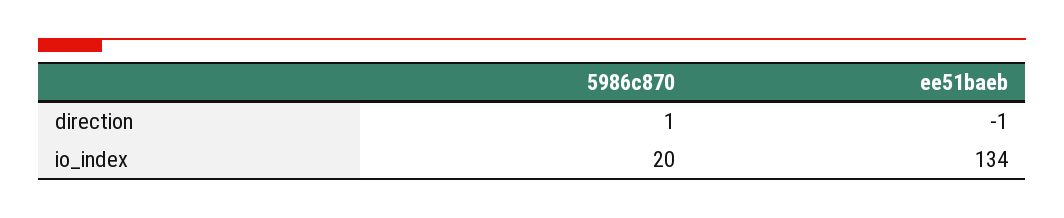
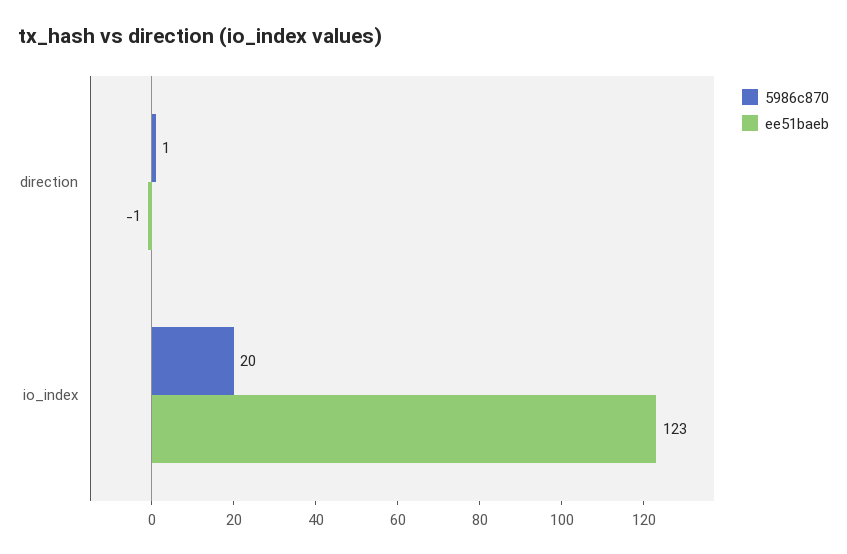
ee51baeb, io_index: 134 -> 123

